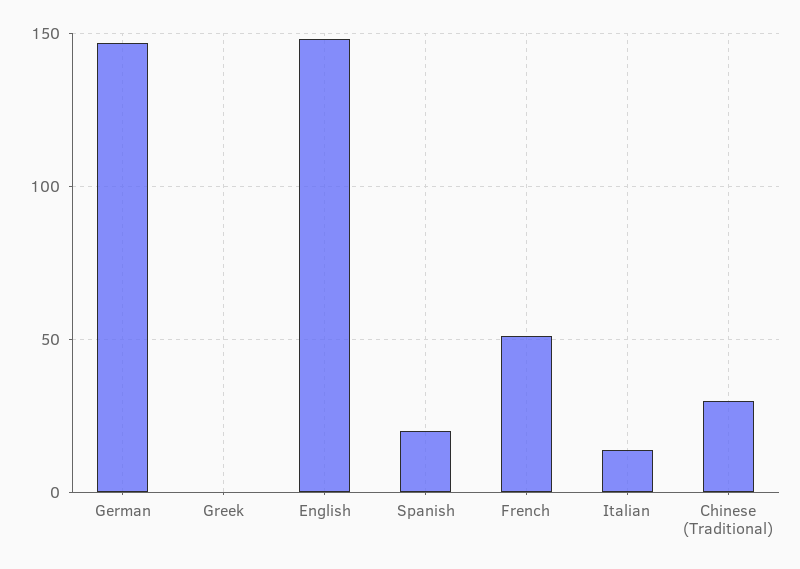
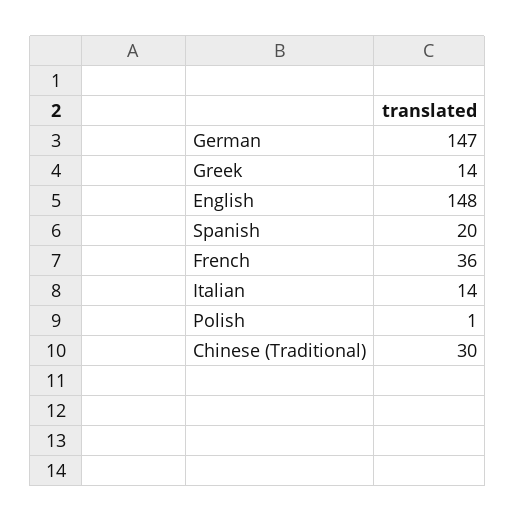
Greek: 0 -> 14
French: 50 -> 36
Polish: none -> 1

